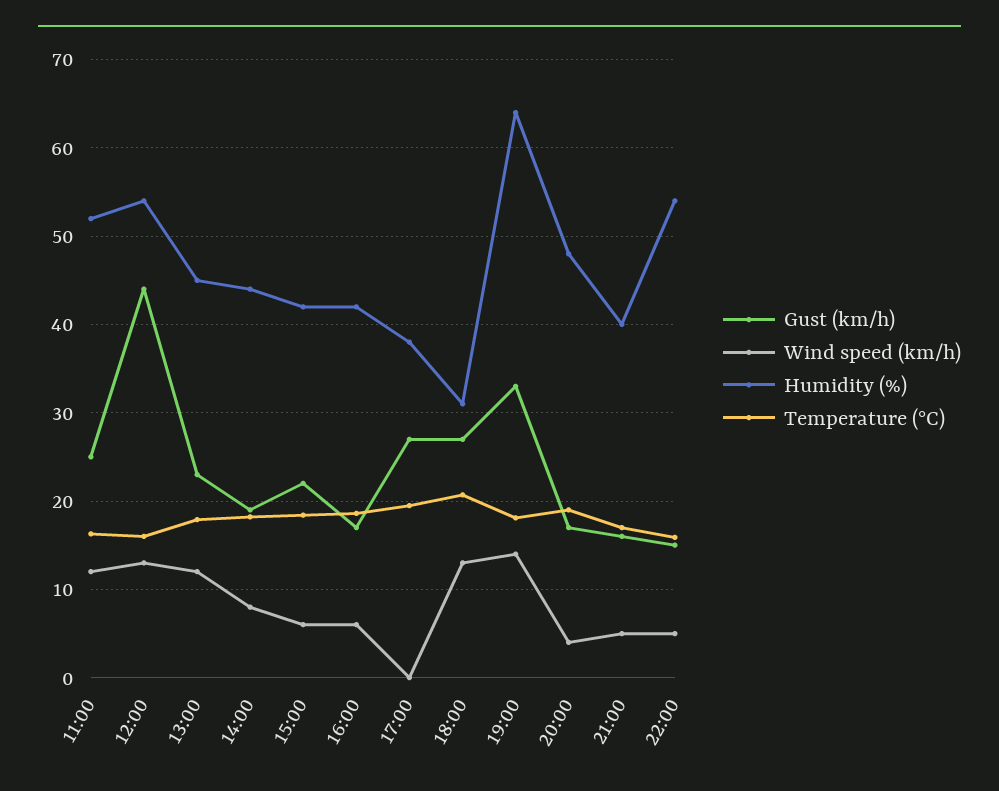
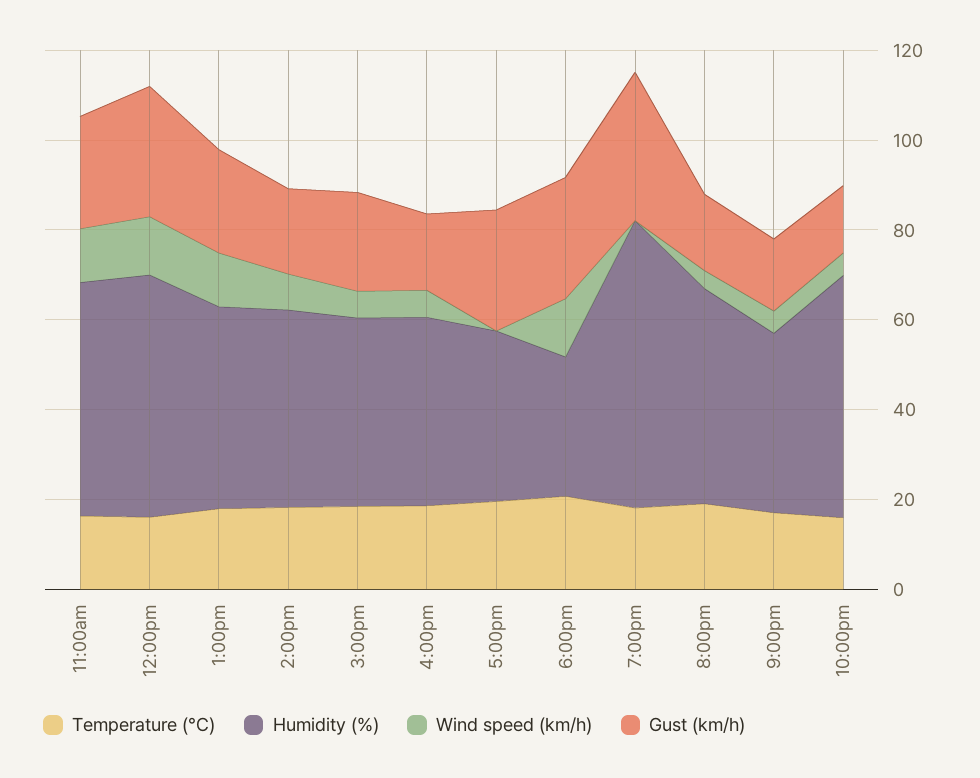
Gust (km/h), 12:00: 44 -> 30
Wind speed (km/h), 19:00: 14 -> 0

